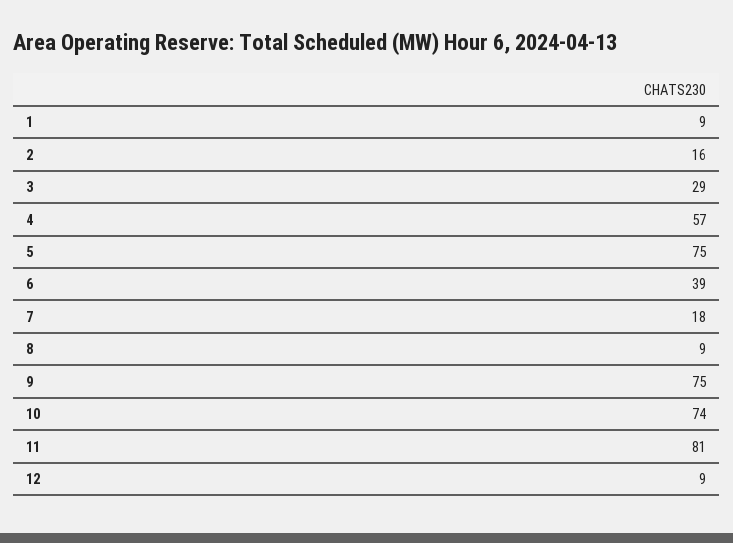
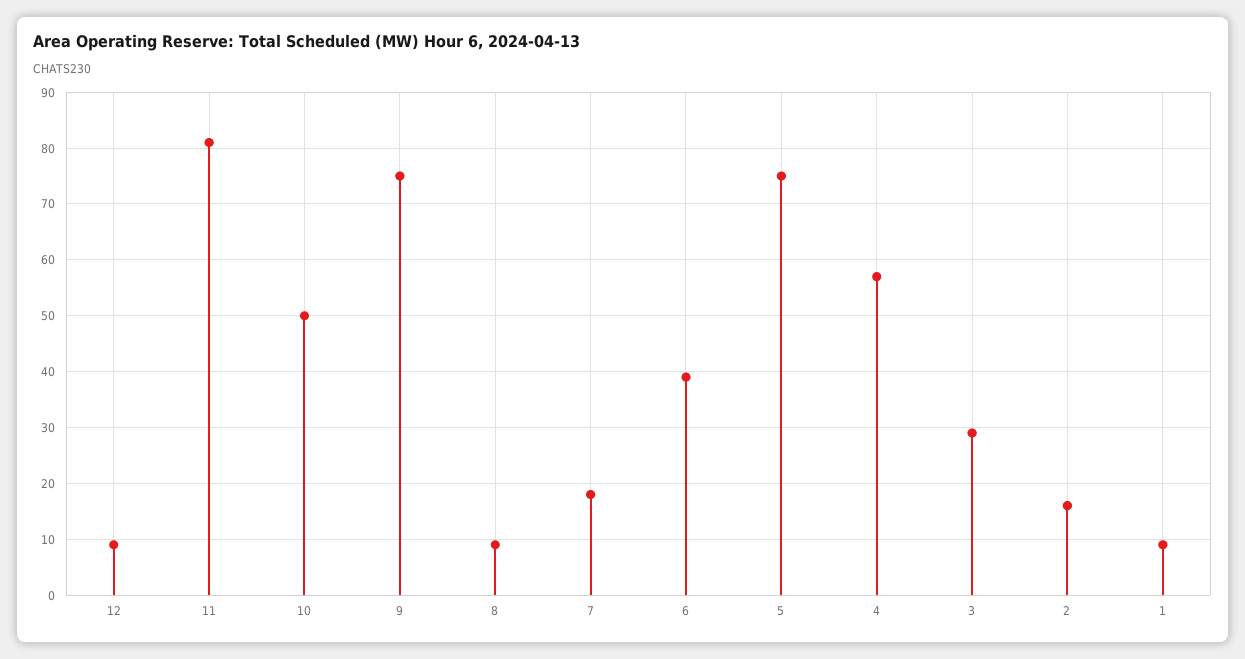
10: 74 -> 50

